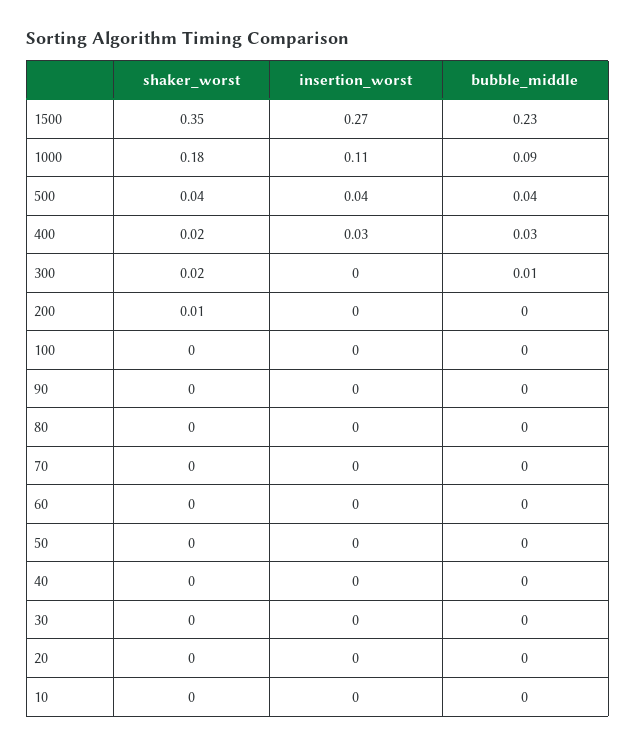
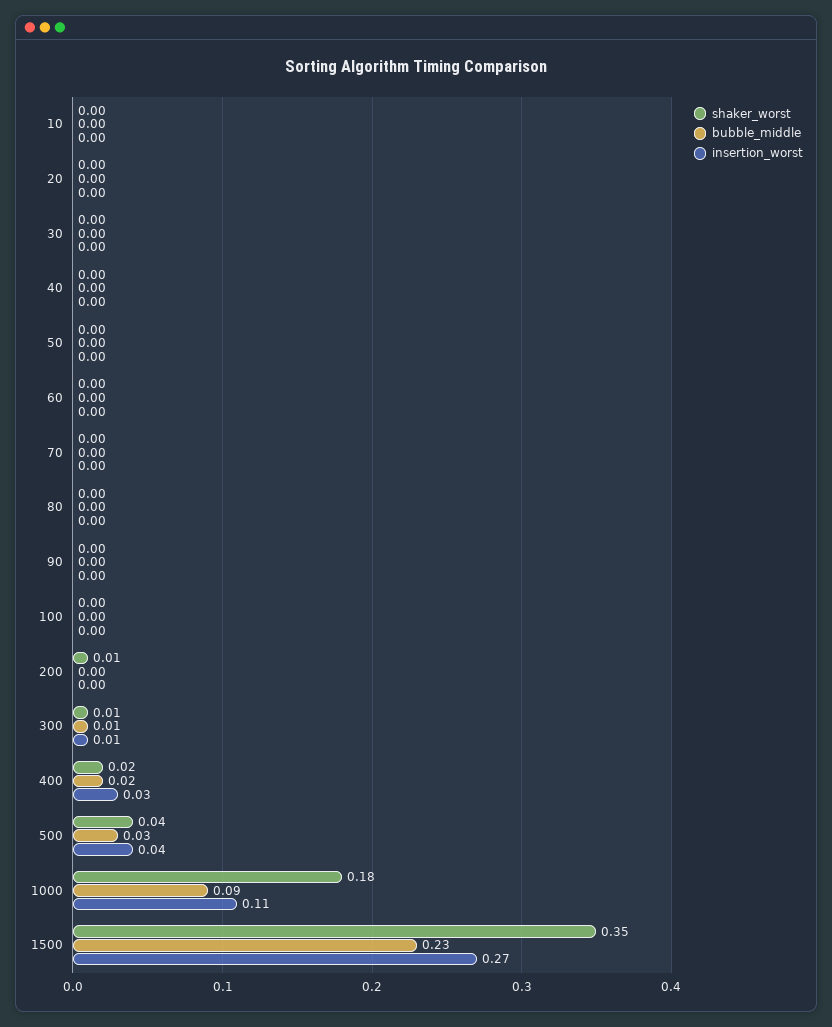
bubble_middle, 500: 0.04 -> 0.03
bubble_middle, 400: 0.03 -> 0.02
shaker_worst, 300: 0.02 -> 0.01
insertion_worst, 300: 0 -> 0.01

